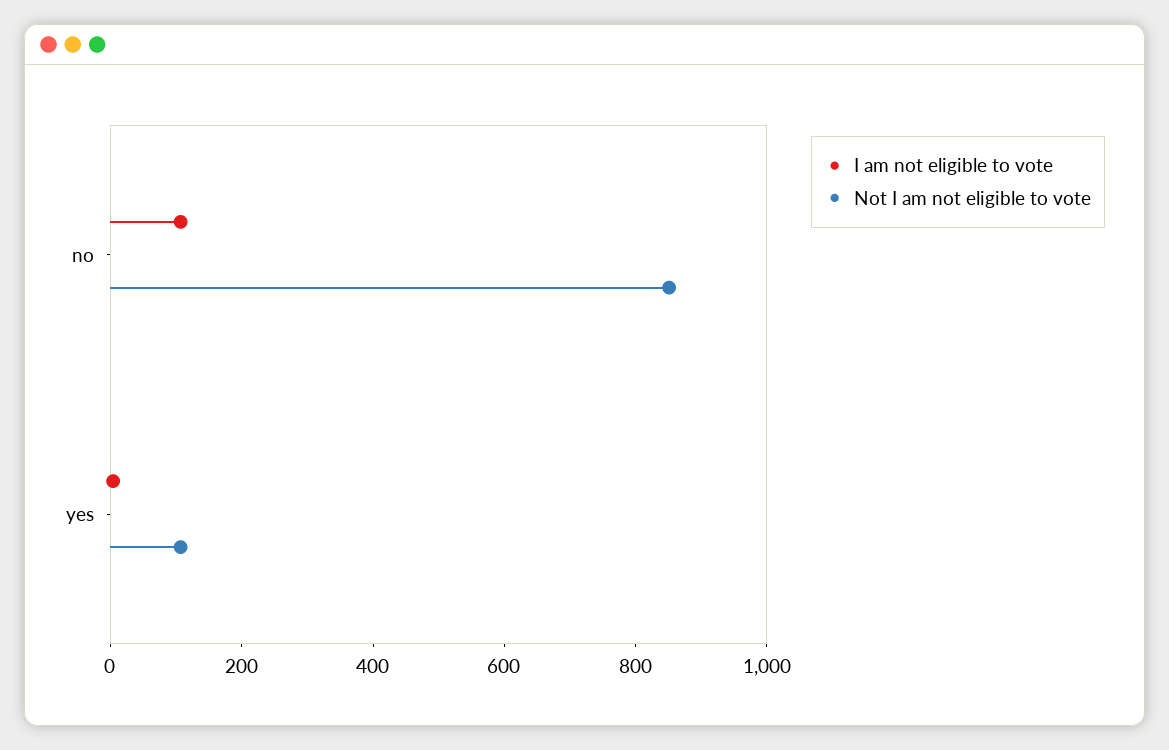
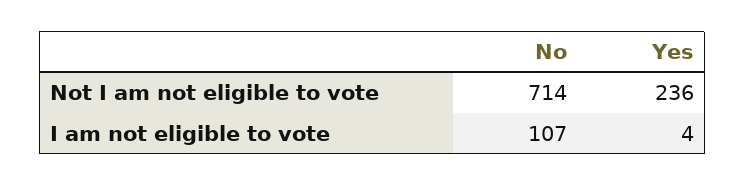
Not I am not eligible to vote, no: 850 -> 714
Not I am not eligible to vote, yes: 100 -> 236

